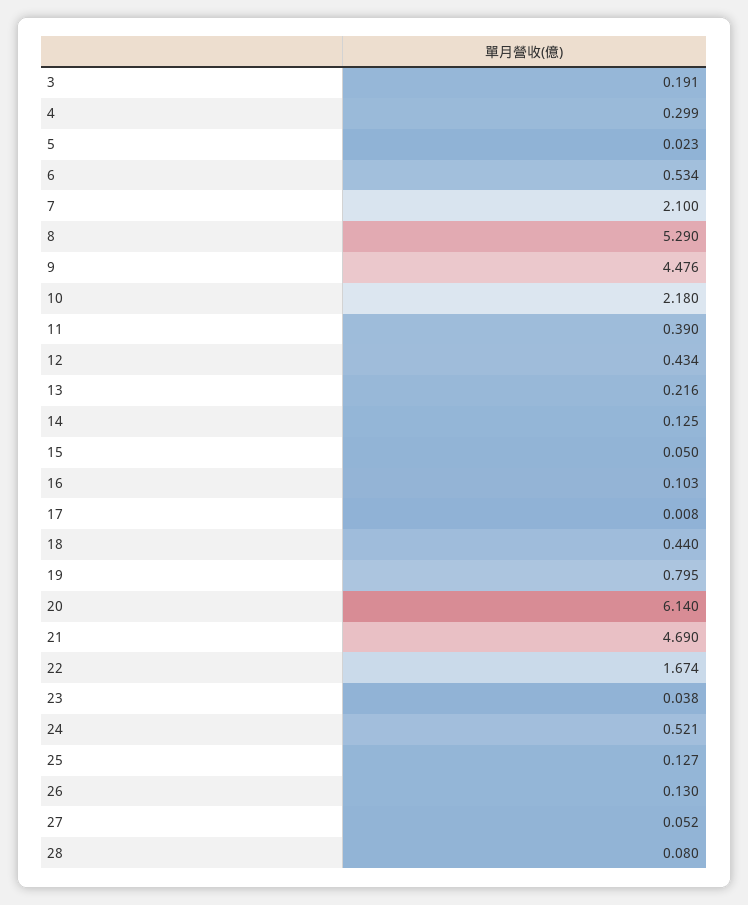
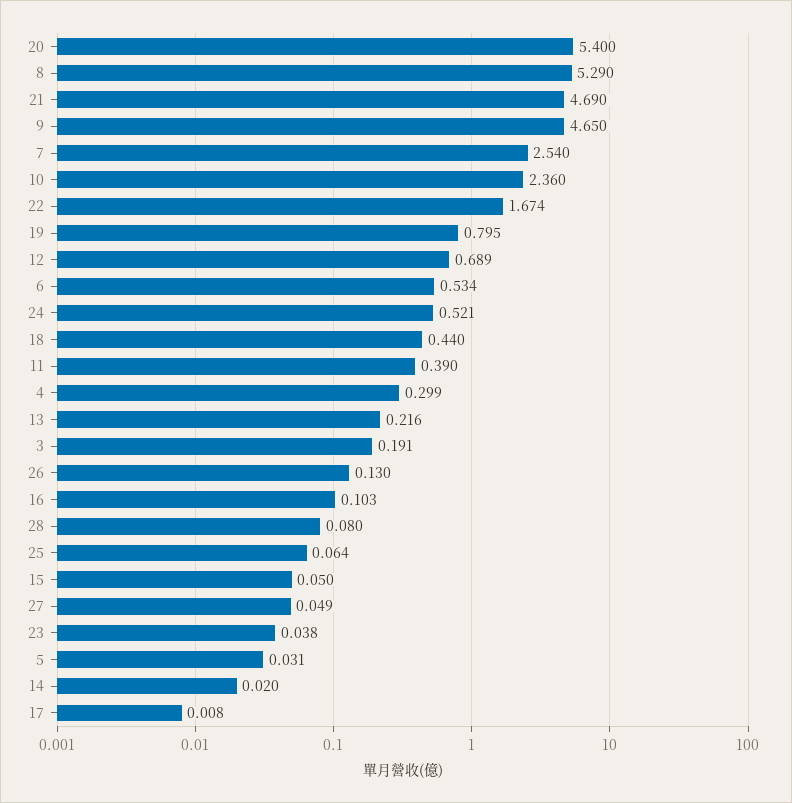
5: 0.023 -> 0.031
7: 2.1 -> 2.54
9: 4.476 -> 4.65
10: 2.18 -> 2.36
12: 0.434 -> 0.689
14: 0.125 -> 0.02
20: 6.14 -> 5.4
25: 0.127 -> 0.064
27: 0.052 -> 0.049

